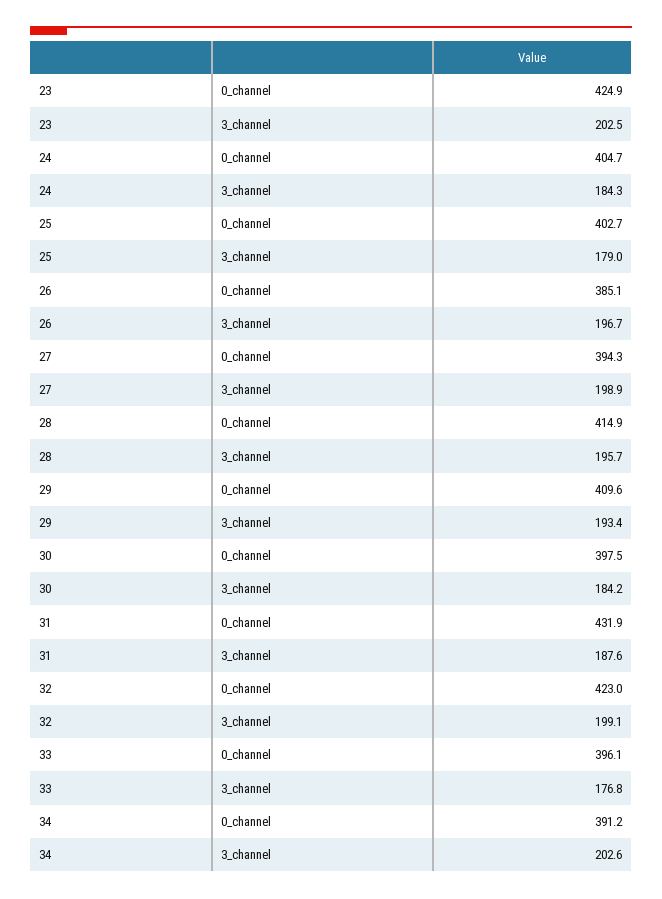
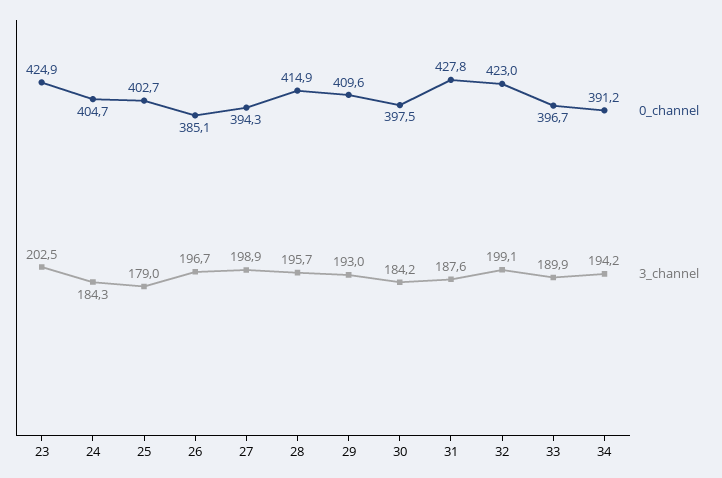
3_channel, 29: 193.4 -> 193
0_channel, 31: 431.9 -> 427.8
0_channel, 33: 396.1 -> 396.7
3_channel, 33: 176.8 -> 189.9
3_channel, 34: 202.6 -> 194.2

